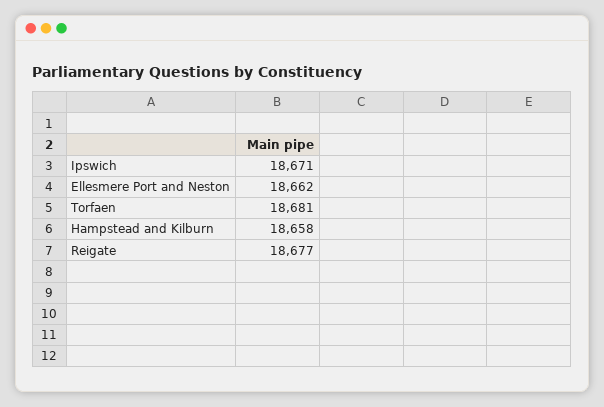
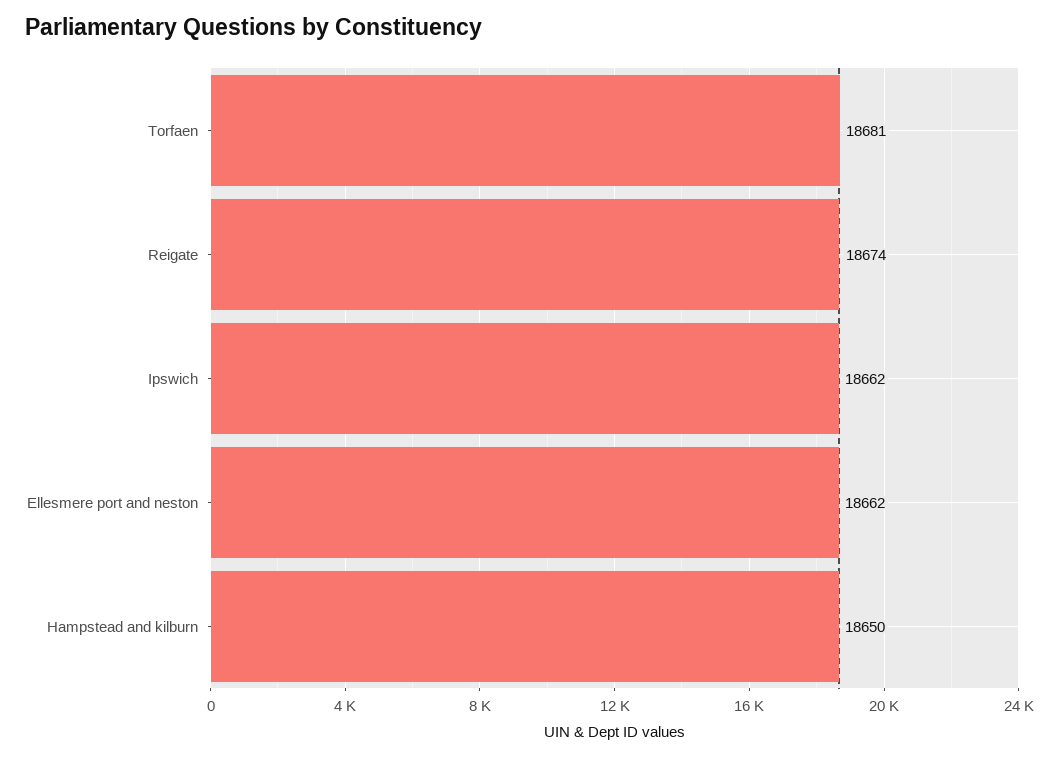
Ipswich: 18671 -> 18662
Hampstead and Kilburn: 18658 -> 18650
Reigate: 18677 -> 18674

